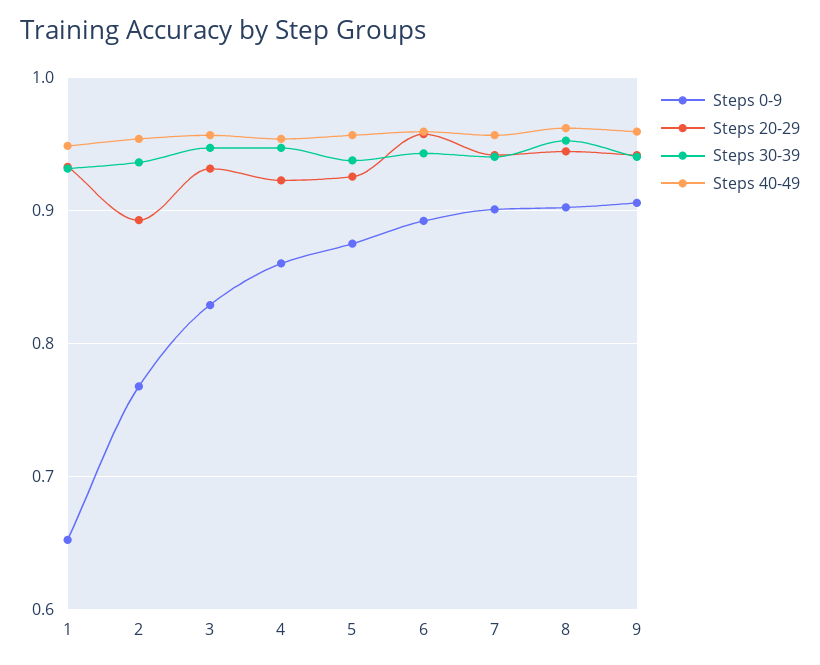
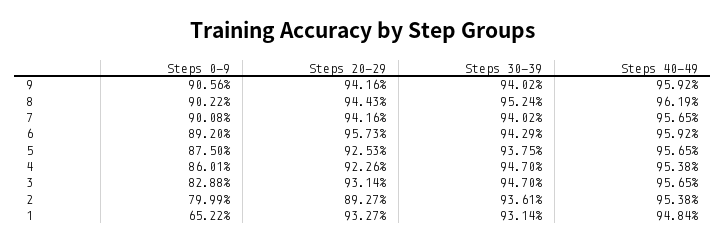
Steps 0-9, 2: 0.77 -> 0.7999

